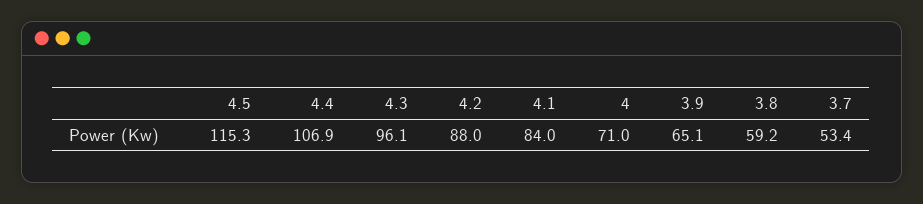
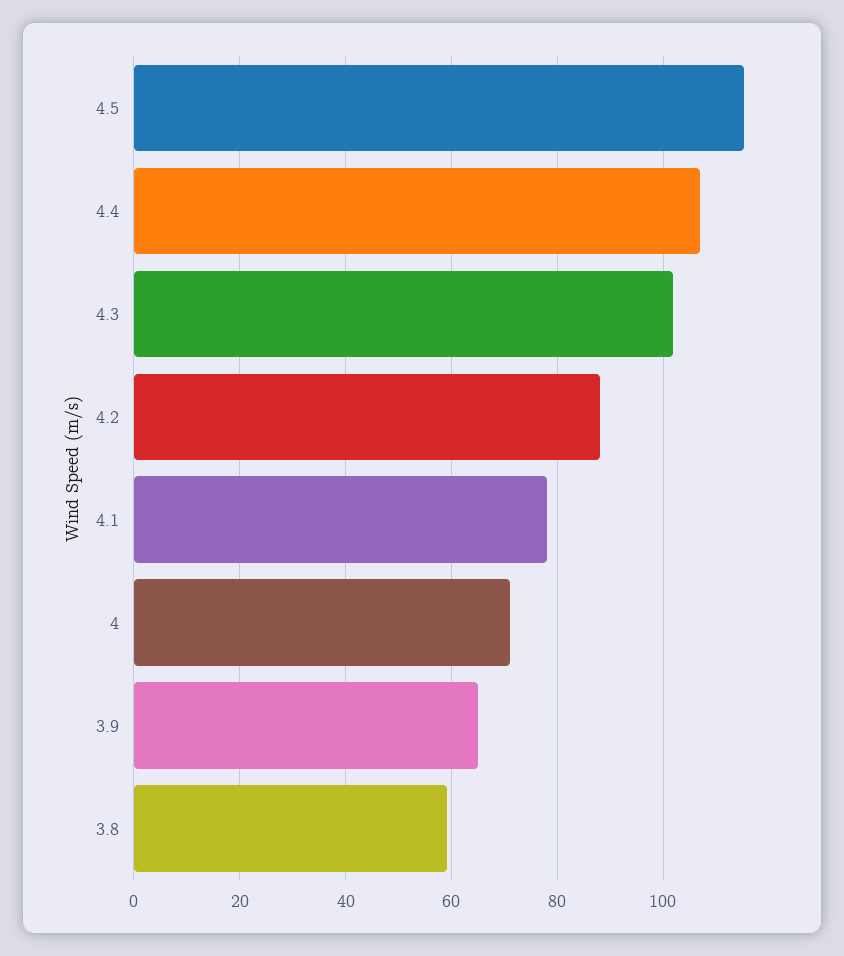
4.3: 96.1 -> 102
4.1: 84 -> 78
3.7: 53.4 -> none

